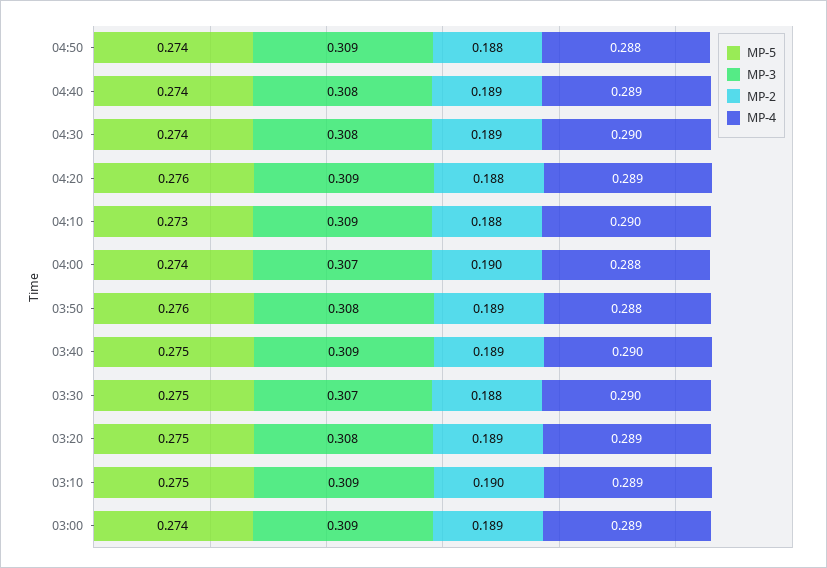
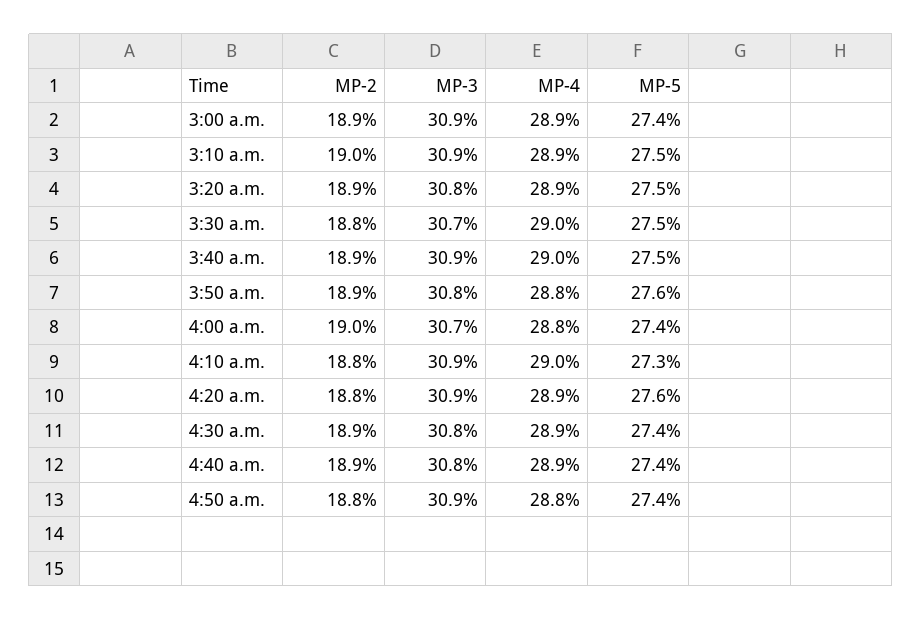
MP-4, 04:30: 0.29 -> 0.289

